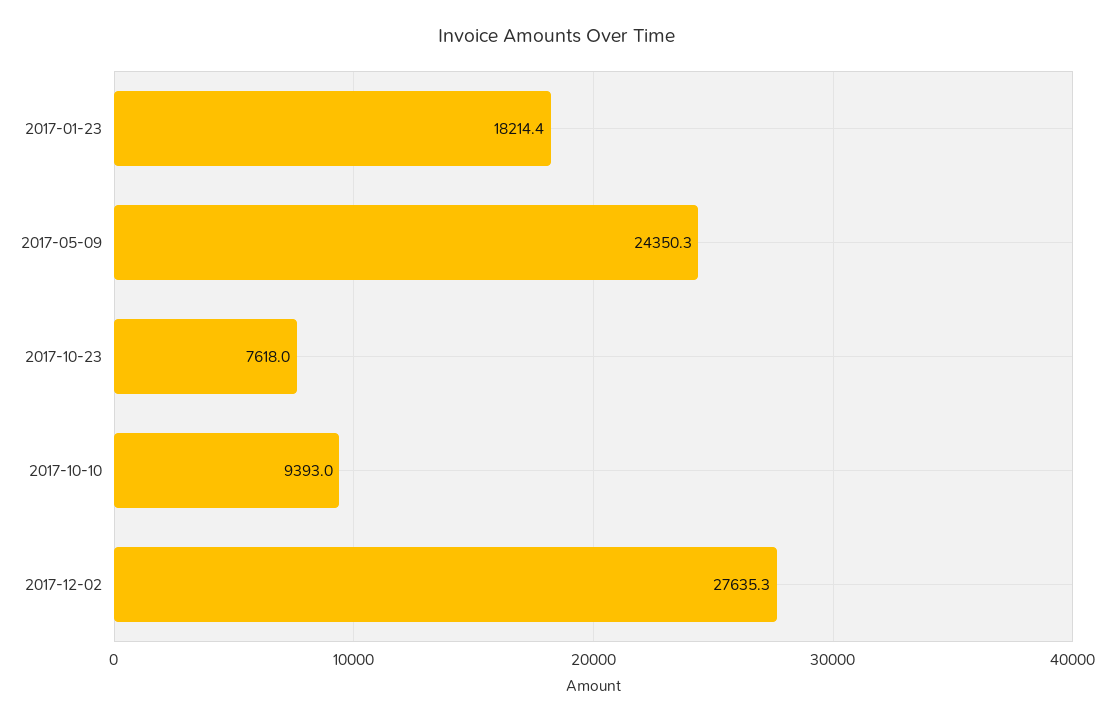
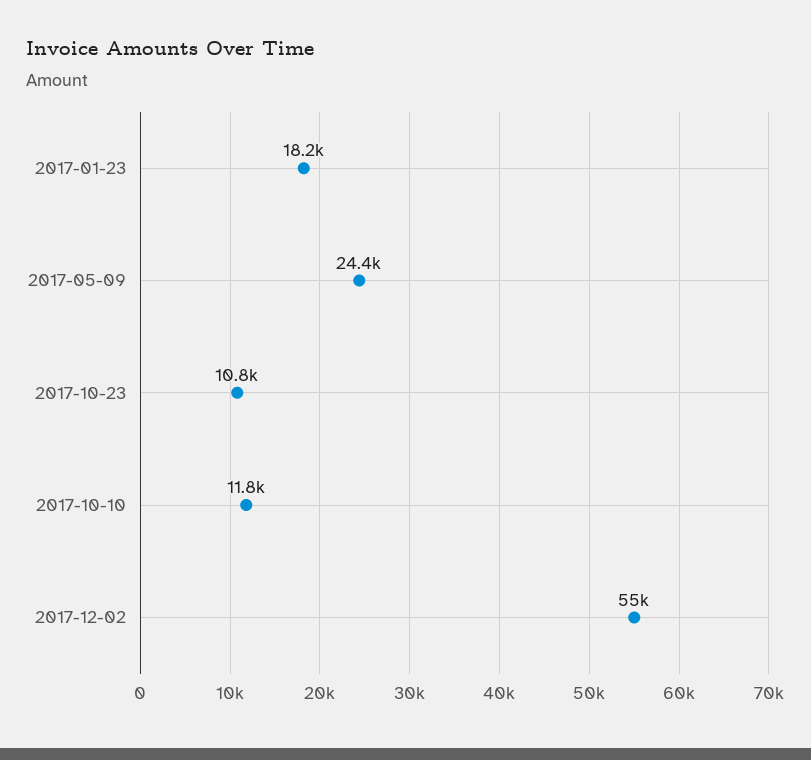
2017-10-23: 7618 -> 10800
2017-10-10: 9393 -> 11800
2017-12-02: 27635.3 -> 55000

